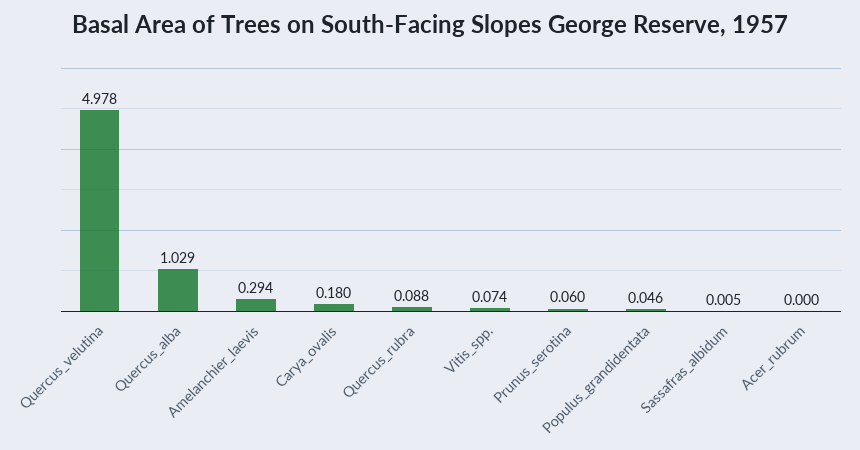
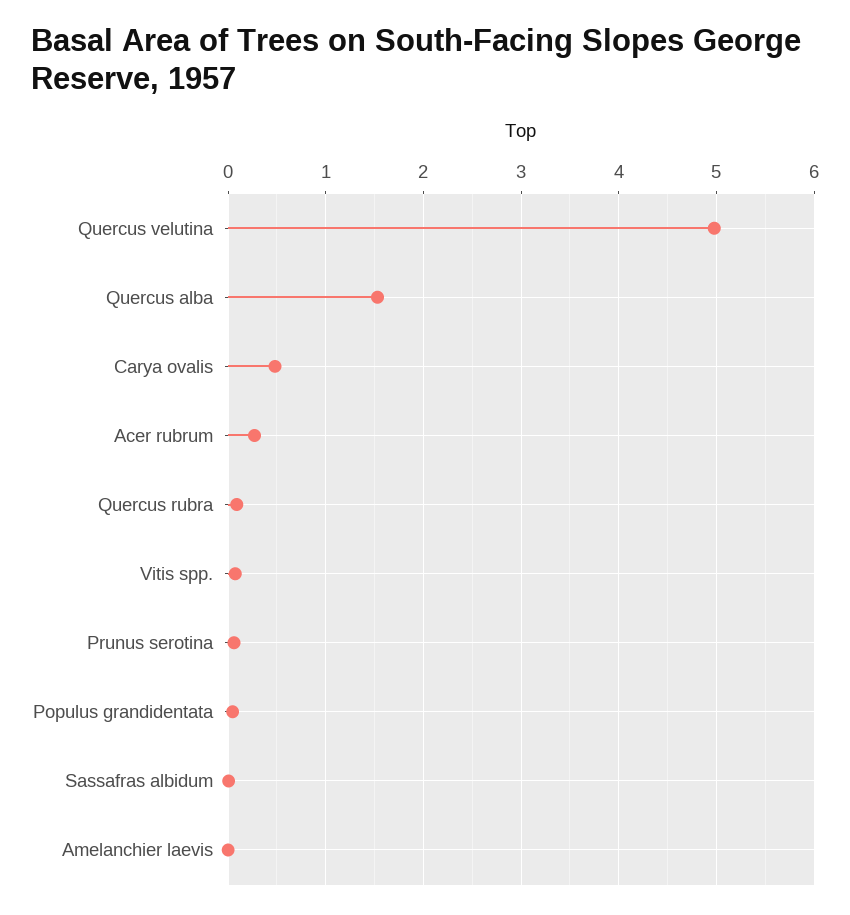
Quercus_alba: 1.029 -> 1.5
Amelanchier_laevis: 0.294 -> 0
Carya_ovalis: 0.18 -> 0.5
Acer_rubrum: 0 -> 0.3

